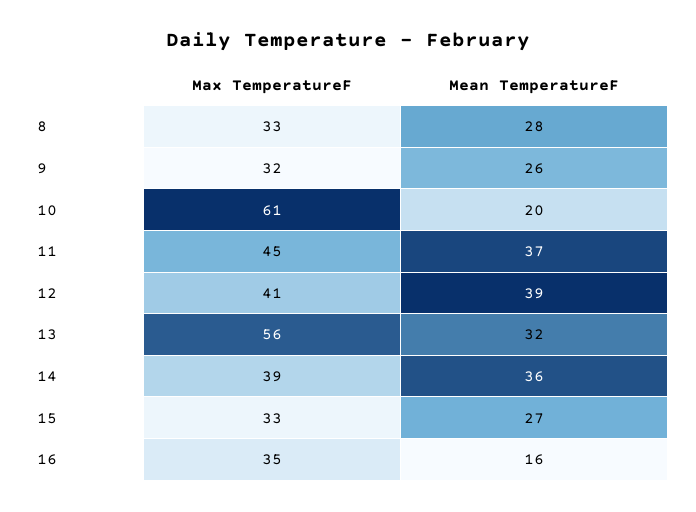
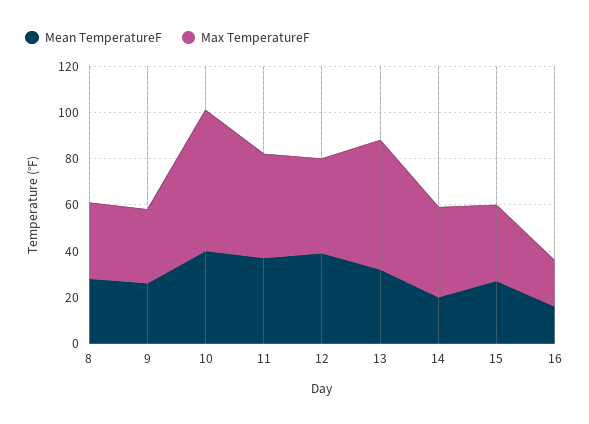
Mean TemperatureF, 10: 20 -> 40
Mean TemperatureF, 14: 36 -> 20
Max TemperatureF, 16: 35 -> 20

